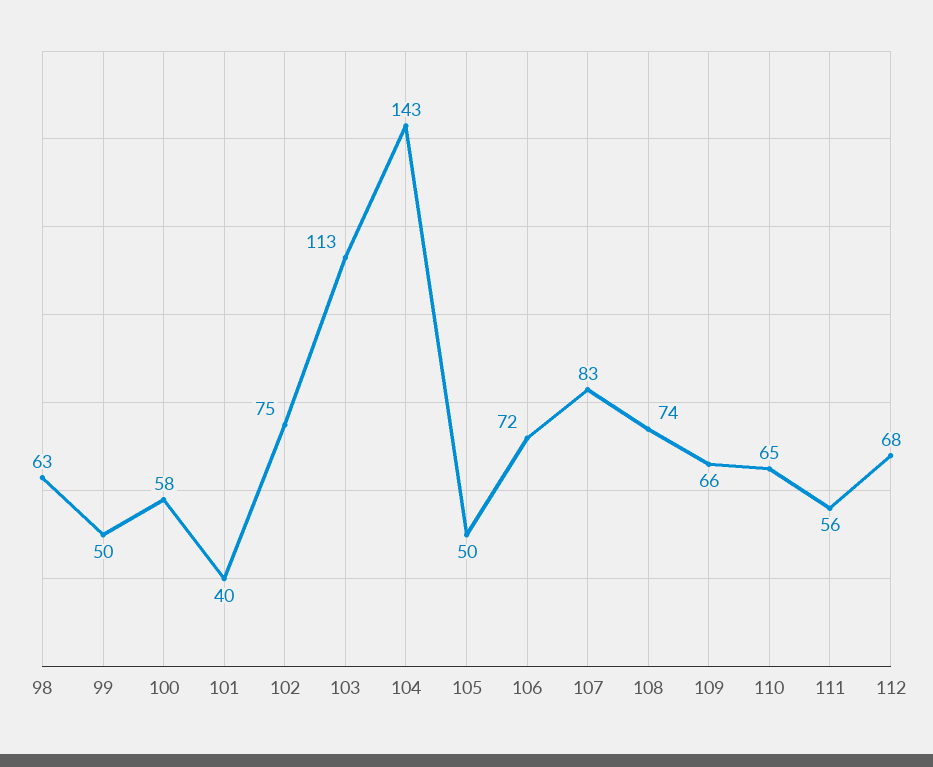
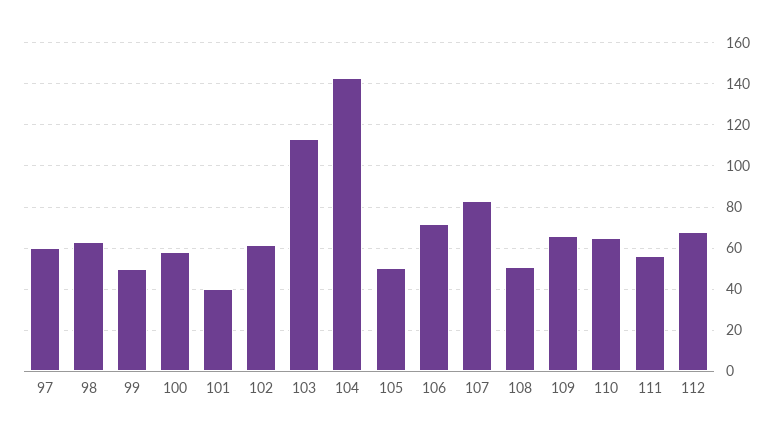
102: 75 -> 60
108: 74 -> 50
97: none -> 60

